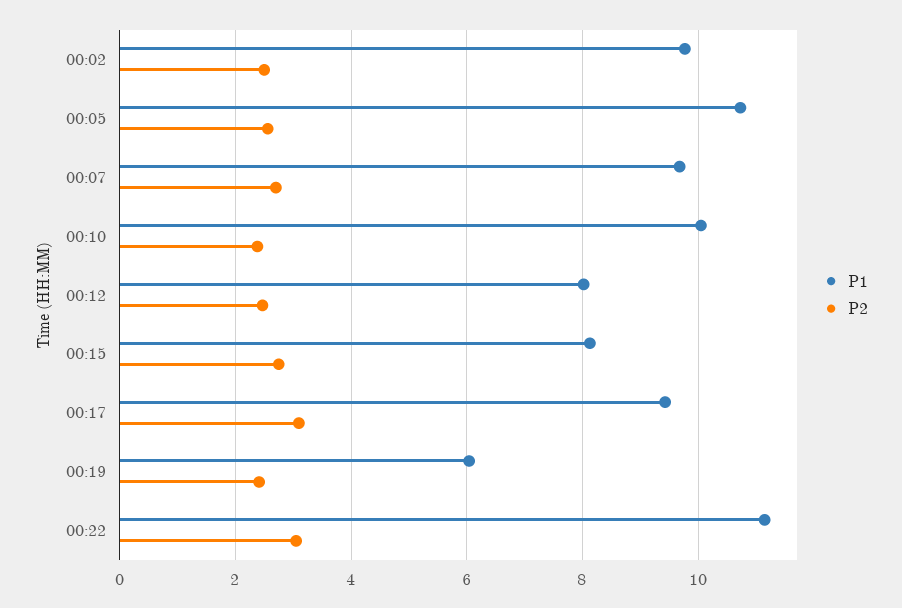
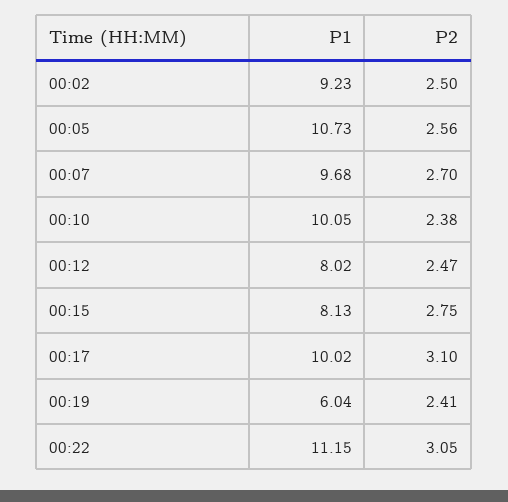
P1, 00:02: 9.8 -> 9.23
P1, 00:17: 9.4 -> 10.02

